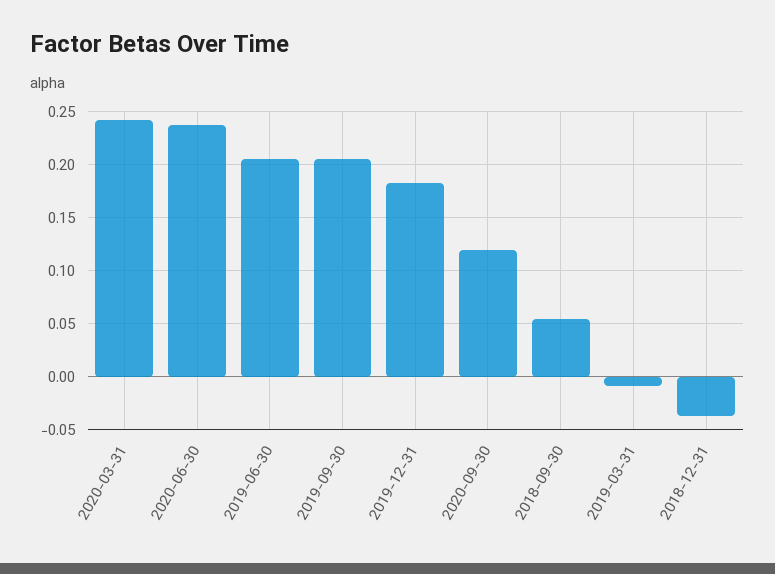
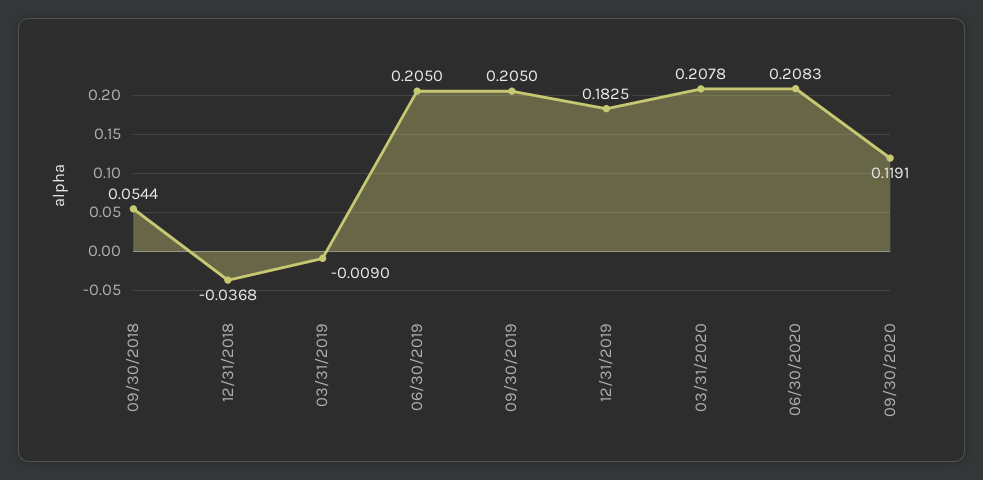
2020-03-31: 0.24 -> 0.2078
2020-06-30: 0.24 -> 0.2083

